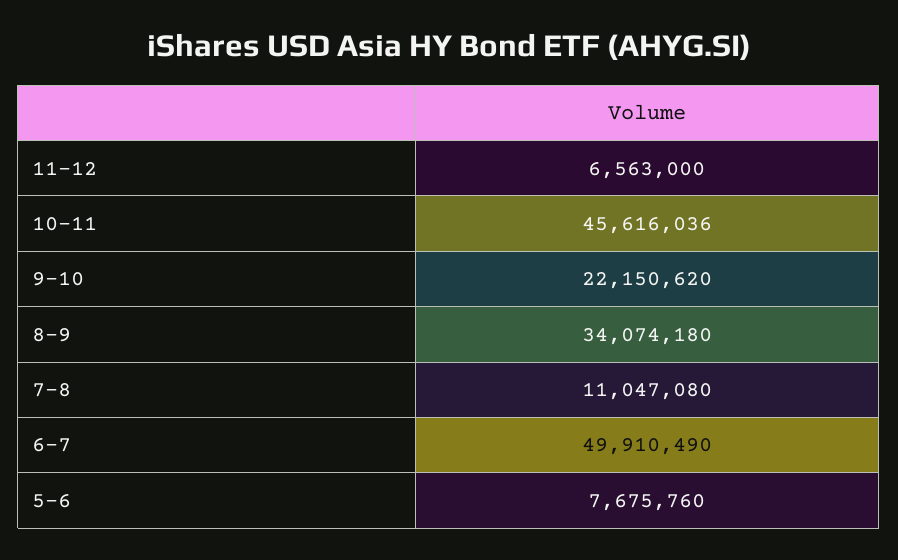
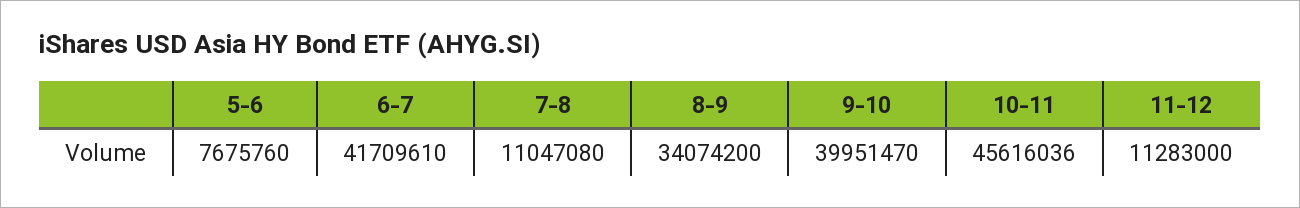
11-12: 6563000 -> 11283000
9-10: 22150620 -> 39951470
8-9: 34074180 -> 34074200
6-7: 49910490 -> 41709610

